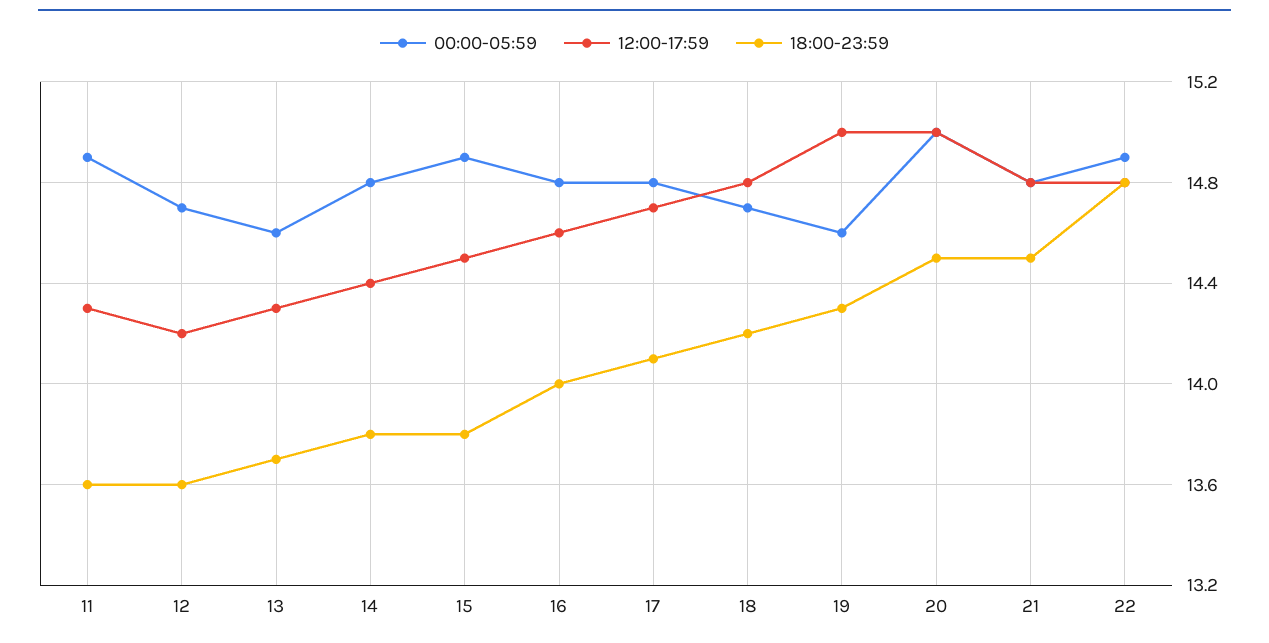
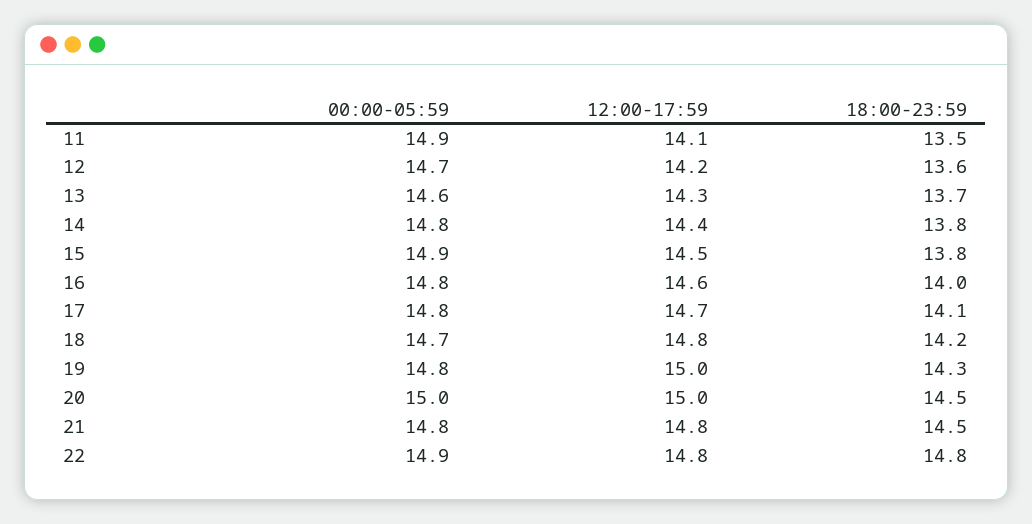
12:00-17:59, 11: 14.3 -> 14.1
18:00-23:59, 11: 13.6 -> 13.5
00:00-05:59, 19: 14.6 -> 14.8

